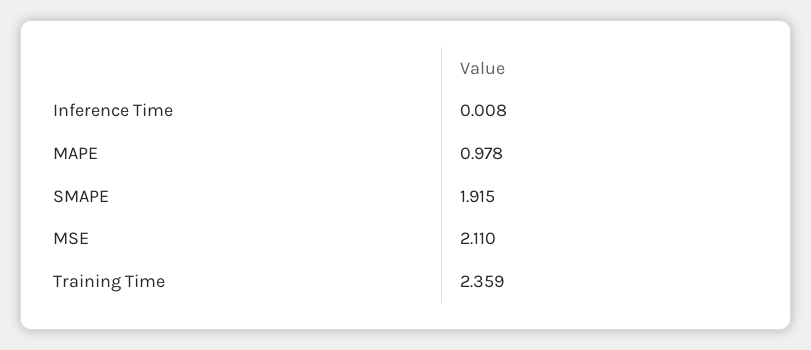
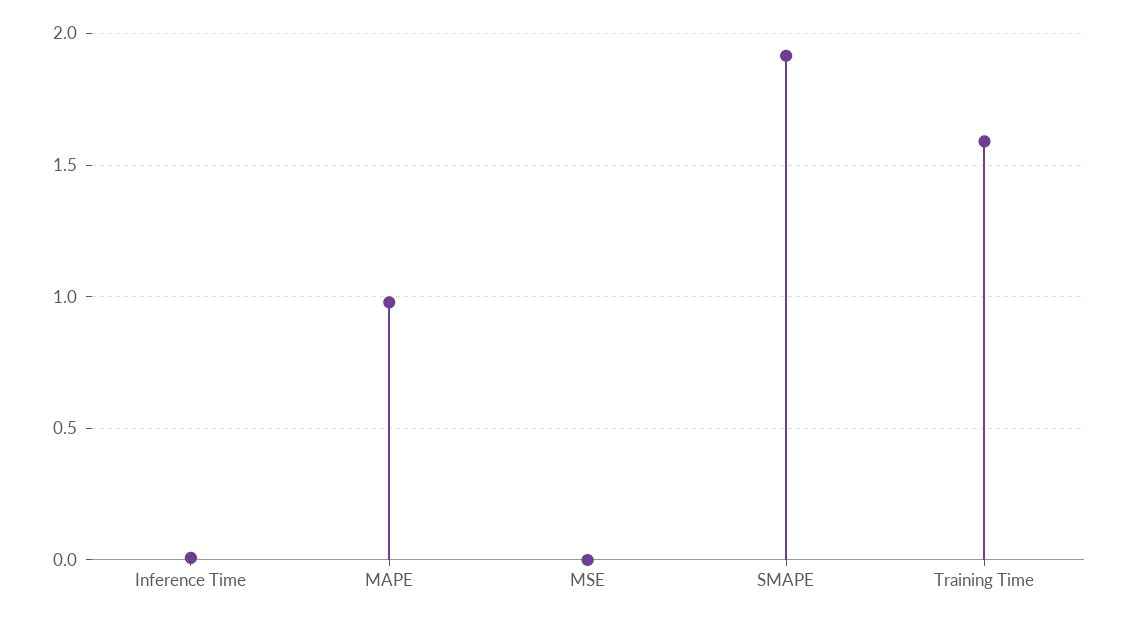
MSE: 2.11 -> 0
Training Time: 2.359 -> 1.6

